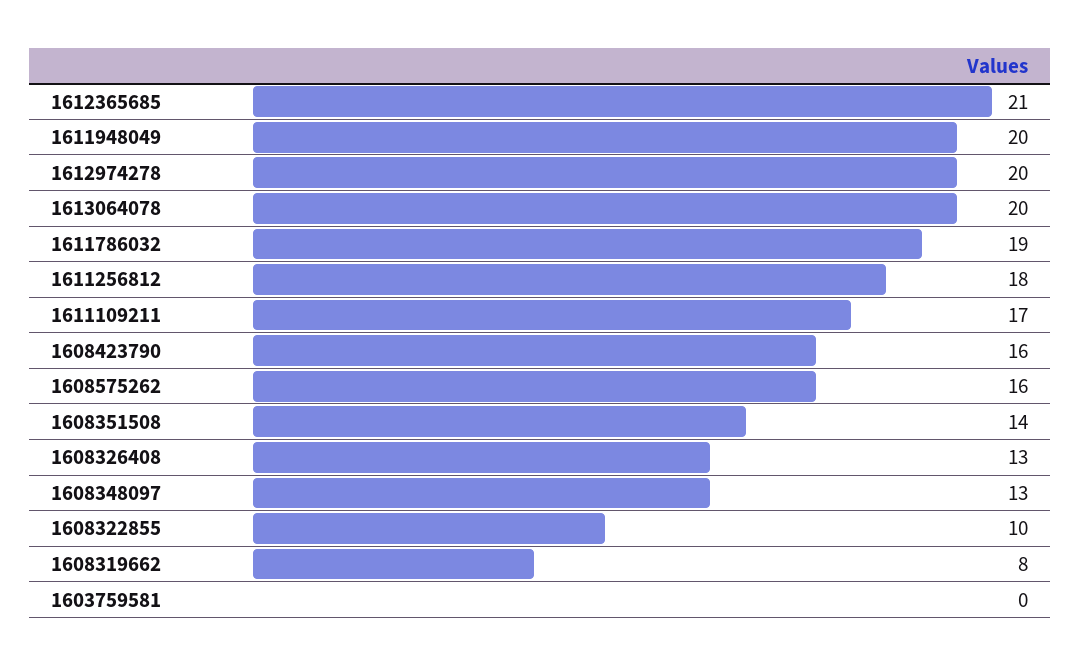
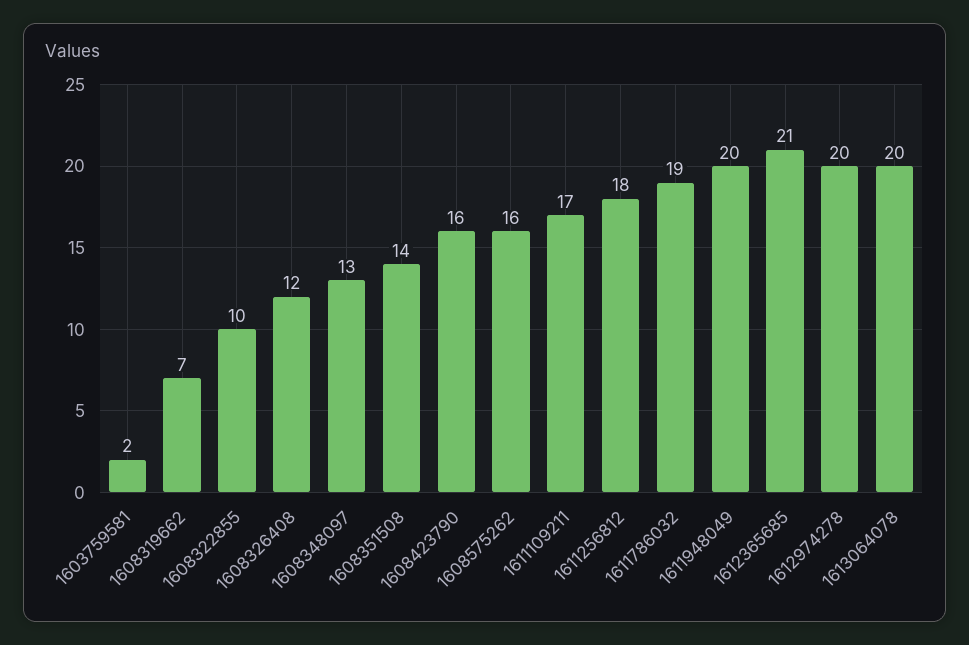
1608326408: 13 -> 12
1608319662: 8 -> 7
1603759581: 0 -> 2

